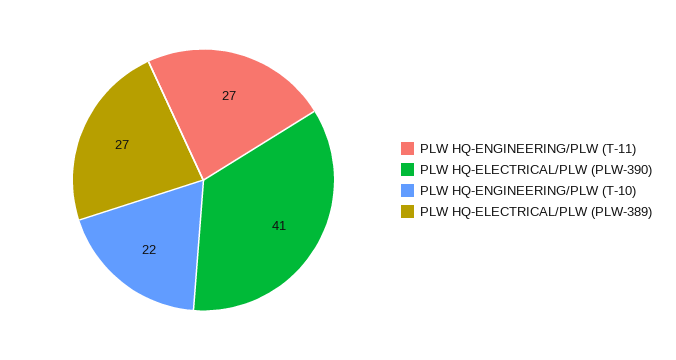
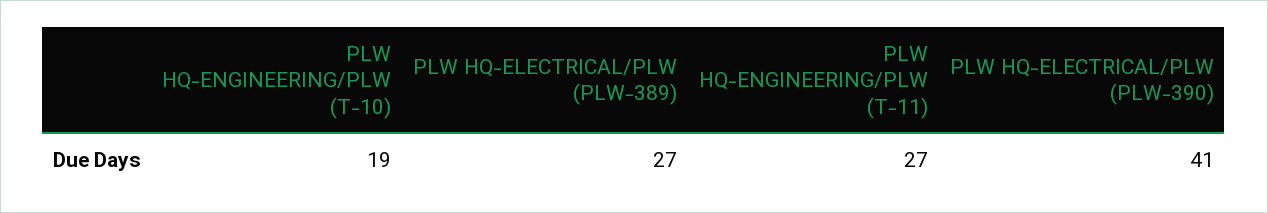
PLW HQ-ENGINEERING/PLW (T-10): 22 -> 19

